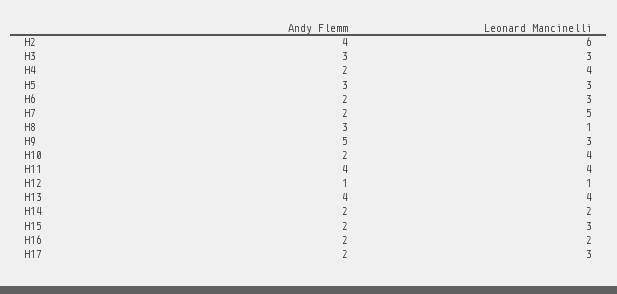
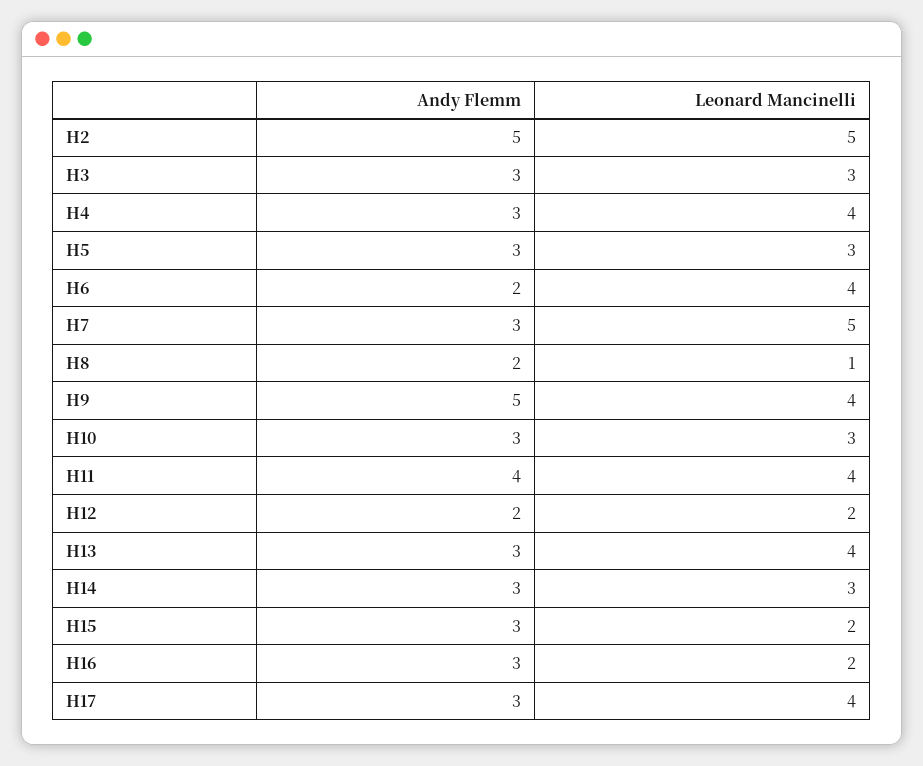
Andy Flemm, H2: 4 -> 5
Leonard Mancinelli, H2: 6 -> 5
Andy Flemm, H4: 2 -> 3
Leonard Mancinelli, H6: 3 -> 4
Andy Flemm, H7: 2 -> 3
Andy Flemm, H8: 3 -> 2
Leonard Mancinelli, H9: 3 -> 4
Andy Flemm, H10: 2 -> 3
Leonard Mancinelli, H10: 4 -> 3
Andy Flemm, H12: 1 -> 2
Leonard Mancinelli, H12: 1 -> 2
Andy Flemm, H13: 4 -> 3
Andy Flemm, H14: 2 -> 3
Leonard Mancinelli, H14: 2 -> 3
Andy Flemm, H15: 2 -> 3
Leonard Mancinelli, H15: 3 -> 2
Andy Flemm, H16: 2 -> 3
Andy Flemm, H17: 2 -> 3
Leonard Mancinelli, H17: 3 -> 4

